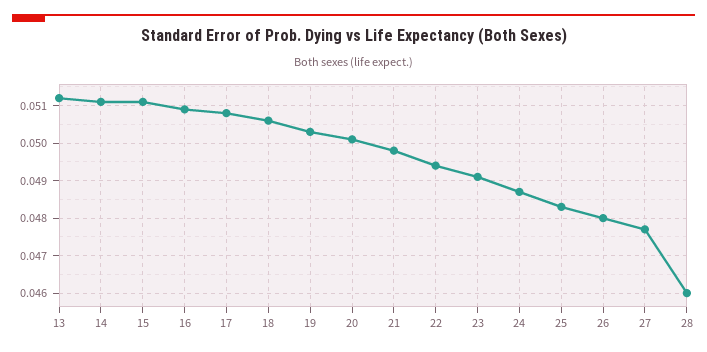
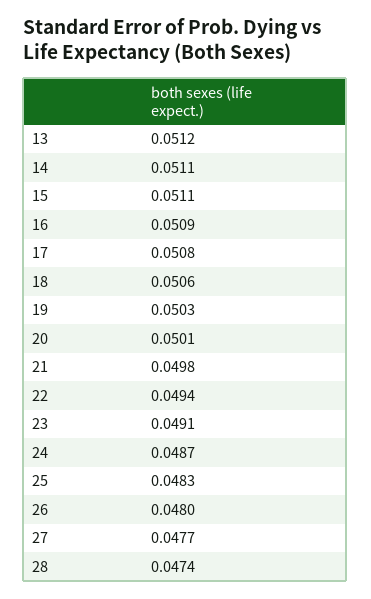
28: 0.046 -> 0.0474

